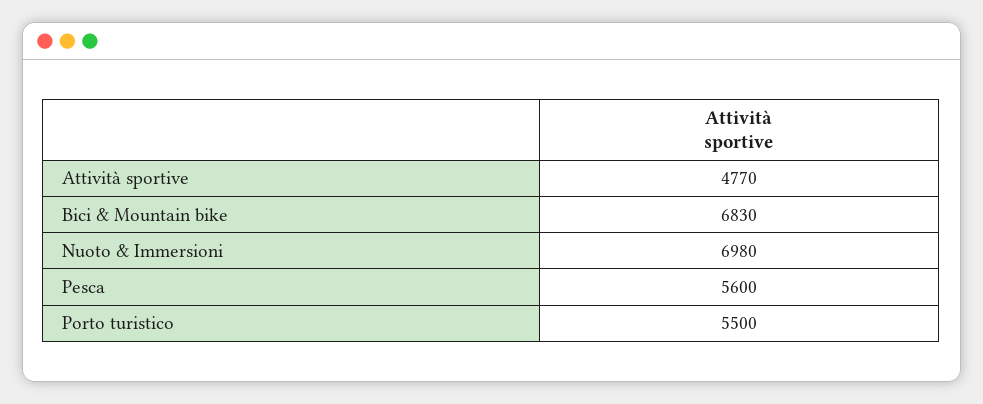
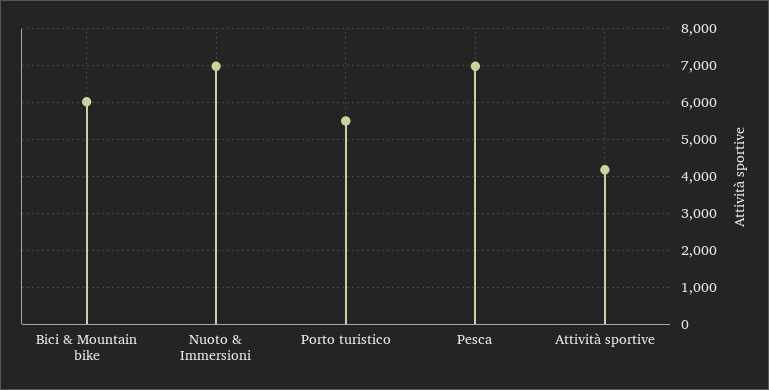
Attività sportive: 4770 -> 4200
Bici & Mountain bike: 6830 -> 6000
Pesca: 5600 -> 7000

